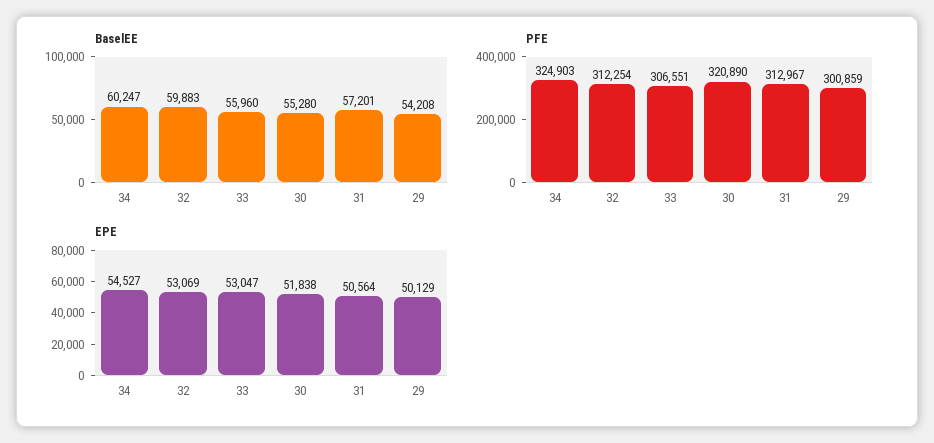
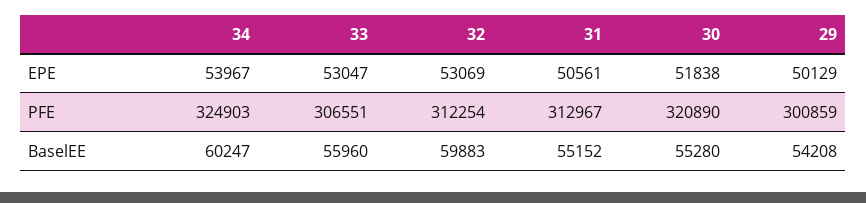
BaselEE, 31: 57201 -> 55152
EPE, 34: 54527 -> 53967
EPE, 31: 50564 -> 50561

